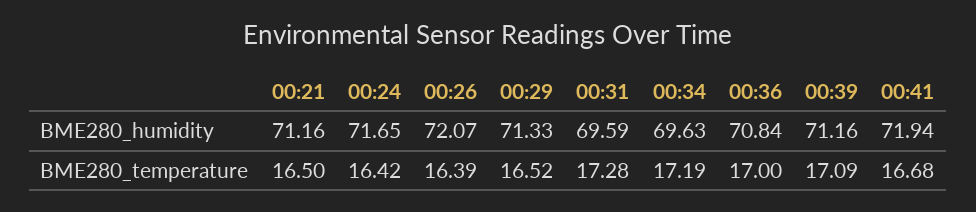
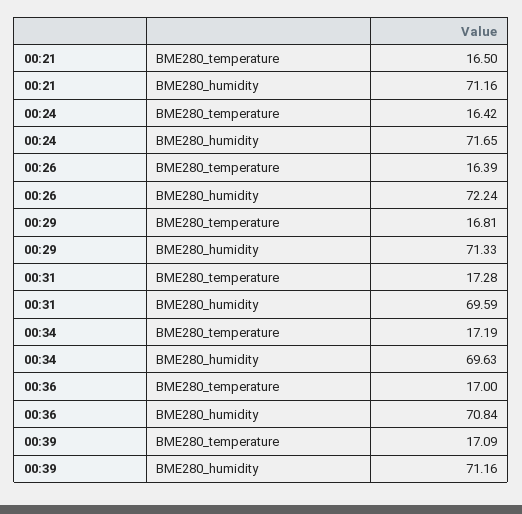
00:26, BME280_humidity: 72.07 -> 72.24
00:41, BME280_humidity: 71.94 -> none
00:29, BME280_temperature: 16.52 -> 16.81
00:41, BME280_temperature: 16.68 -> none

